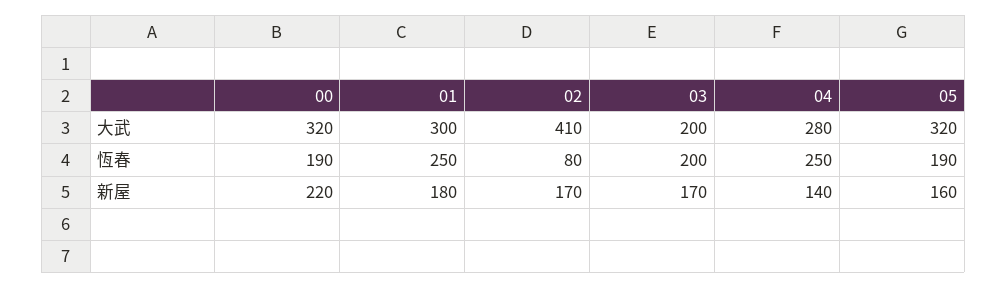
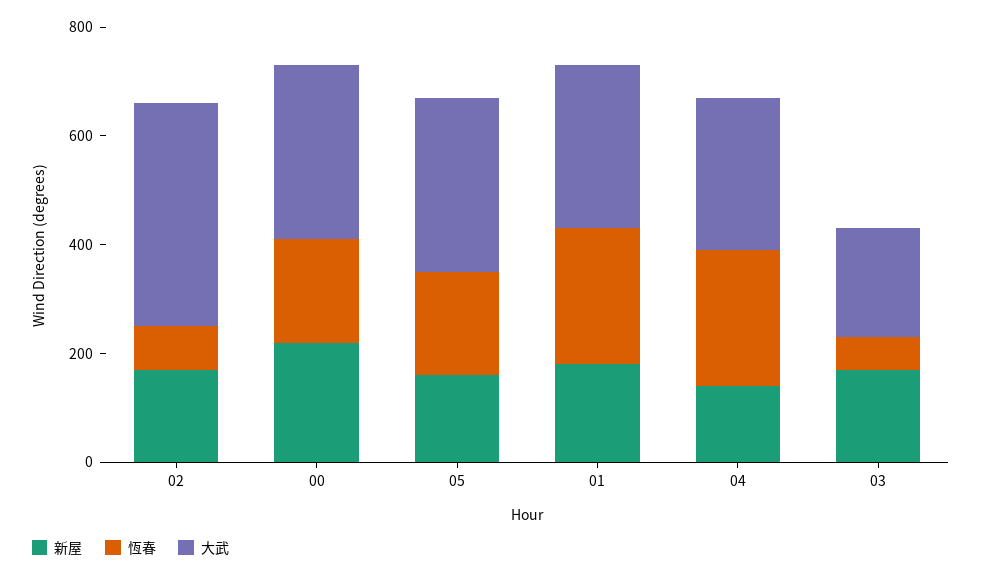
恆春, 03: 200 -> 50

